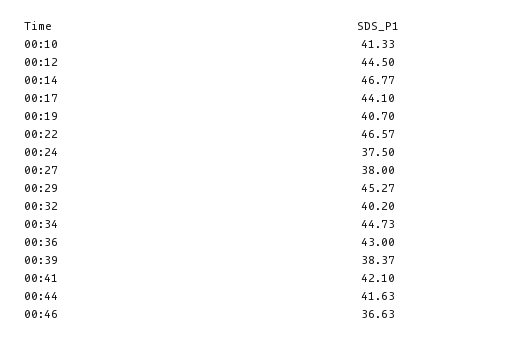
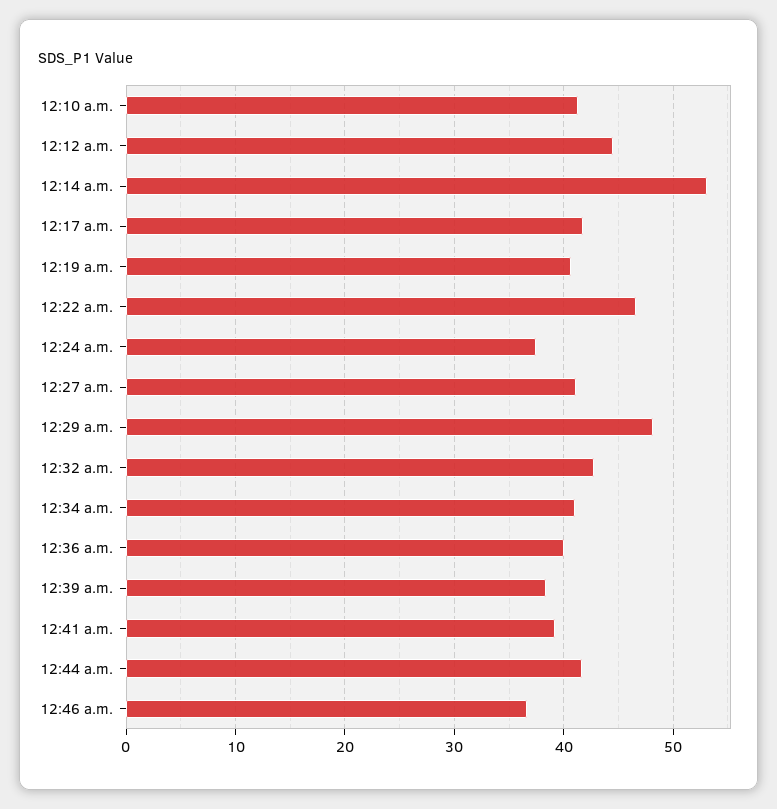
00:14: 46.77 -> 53
00:17: 44.1 -> 42
00:27: 38 -> 41
00:29: 45.27 -> 48
00:32: 40.2 -> 43
00:34: 44.73 -> 41
00:36: 43 -> 40
00:41: 42.1 -> 39

